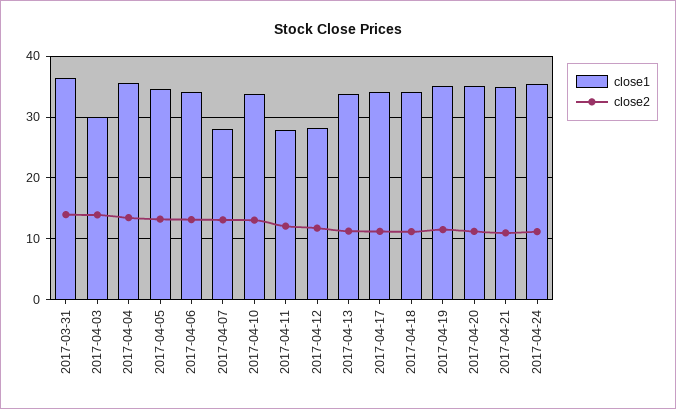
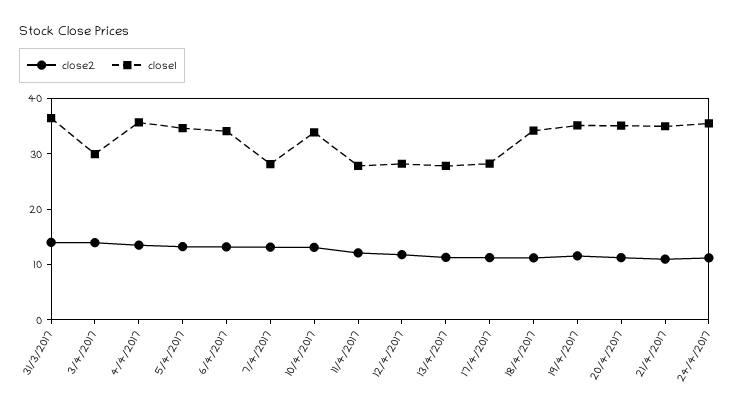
close1, 2017-04-13: 34 -> 28
close1, 2017-04-17: 34 -> 28

